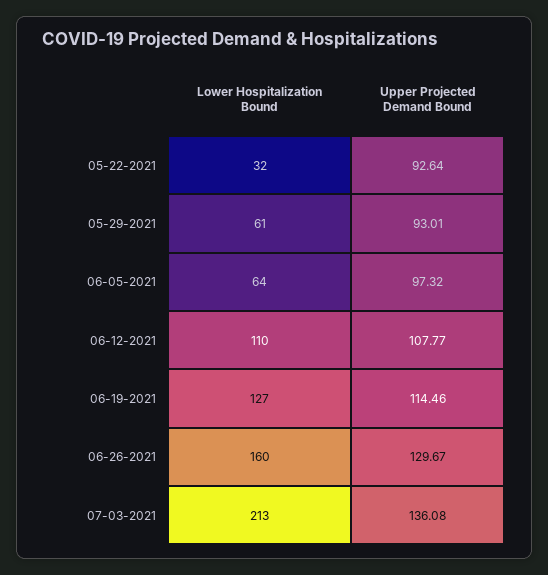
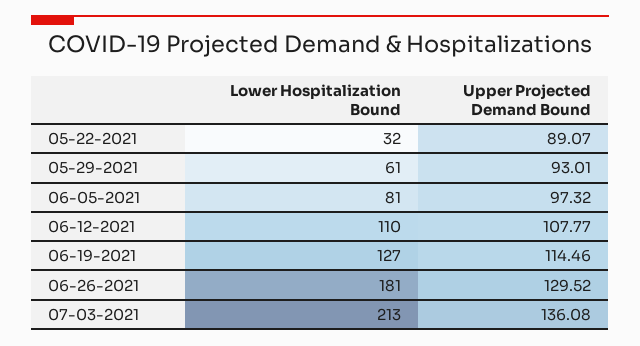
Upper Projected Demand Bound, 05-22-2021: 92.64 -> 89.07
Lower Hospitalization Bound, 06-05-2021: 64 -> 81
Lower Hospitalization Bound, 06-26-2021: 160 -> 181
Upper Projected Demand Bound, 06-26-2021: 129.67 -> 129.52

